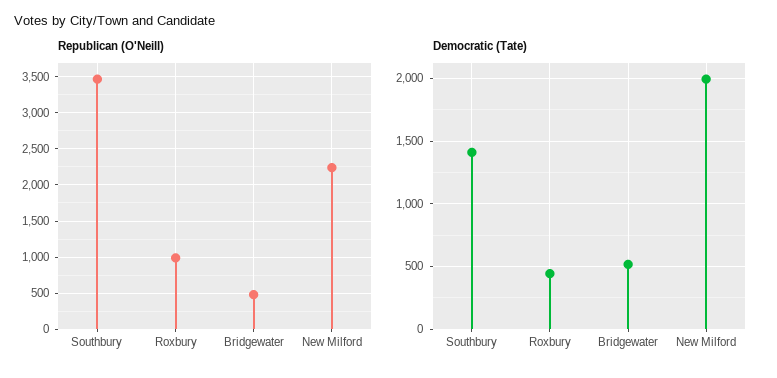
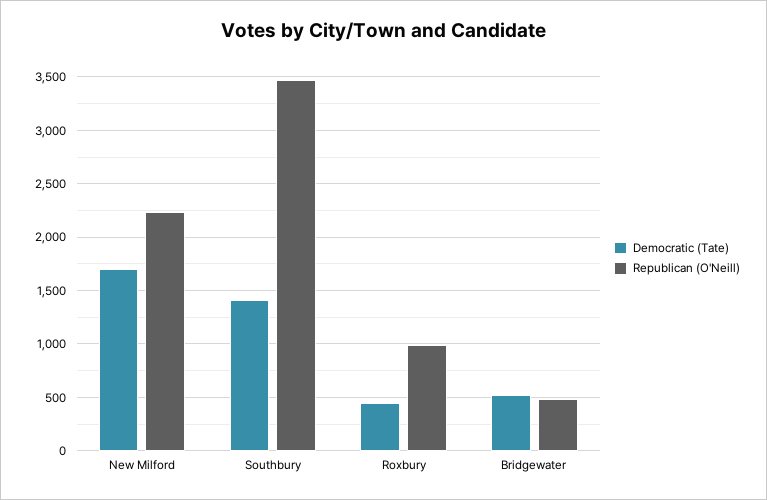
Democratic (Tate), New Milford: 2000 -> 1700

